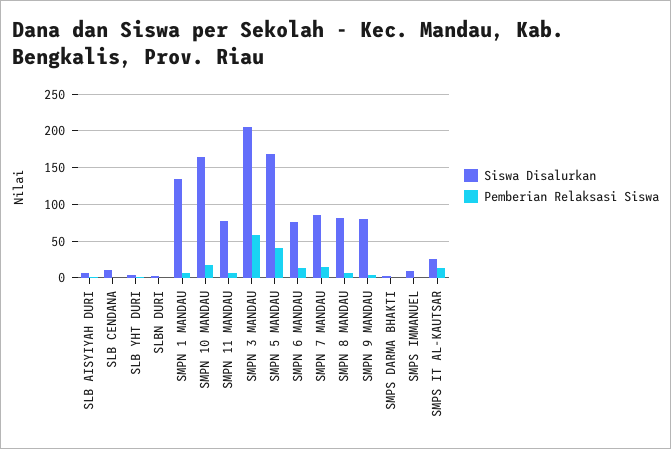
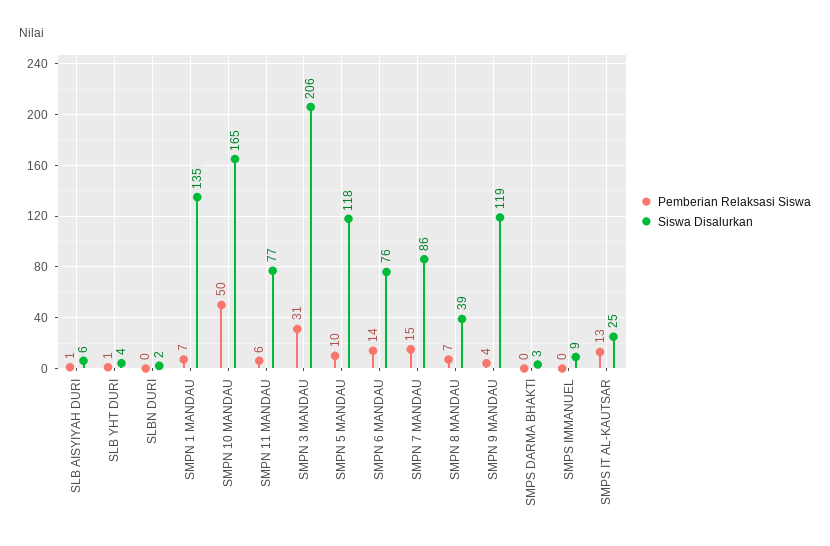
Siswa Disalurkan, SLB CENDANA: 10 -> none
Pemberian Relaksasi Siswa, SLB CENDANA: 0 -> none
Pemberian Relaksasi Siswa, SMPN 10 MANDAU: 20 -> 50
Pemberian Relaksasi Siswa, SMPN 3 MANDAU: 60 -> 31
Siswa Disalurkan, SMPN 5 MANDAU: 170 -> 118
Pemberian Relaksasi Siswa, SMPN 5 MANDAU: 40 -> 10
Siswa Disalurkan, SMPN 8 MANDAU: 80 -> 39
Siswa Disalurkan, SMPN 9 MANDAU: 80 -> 119

